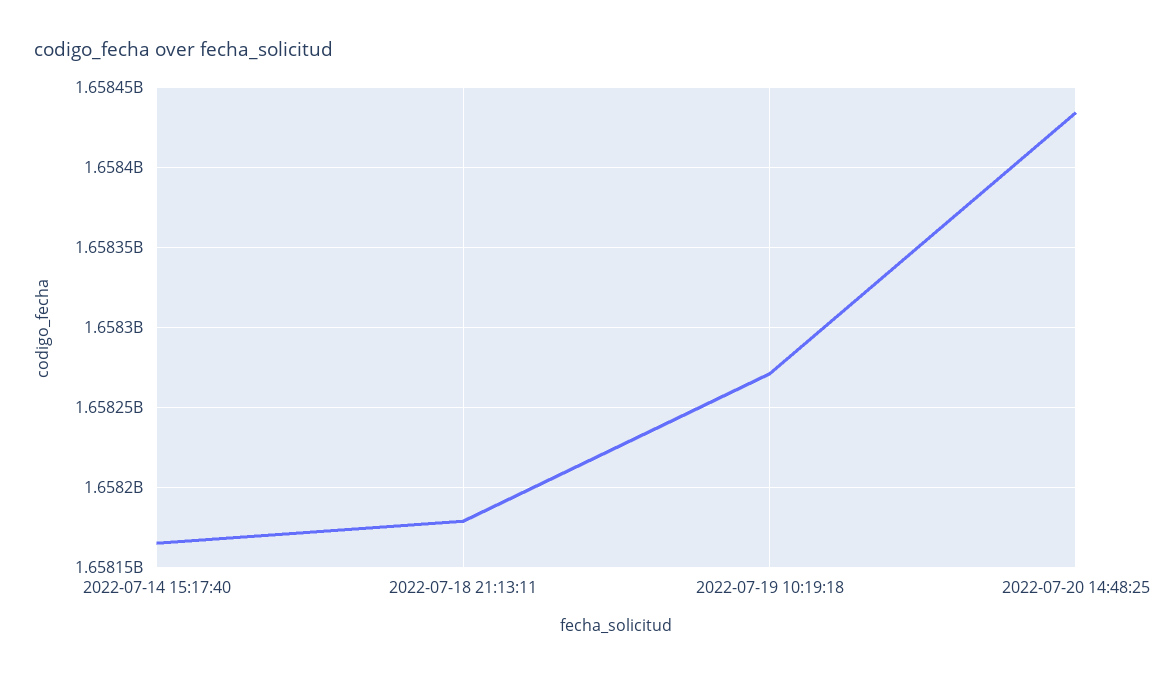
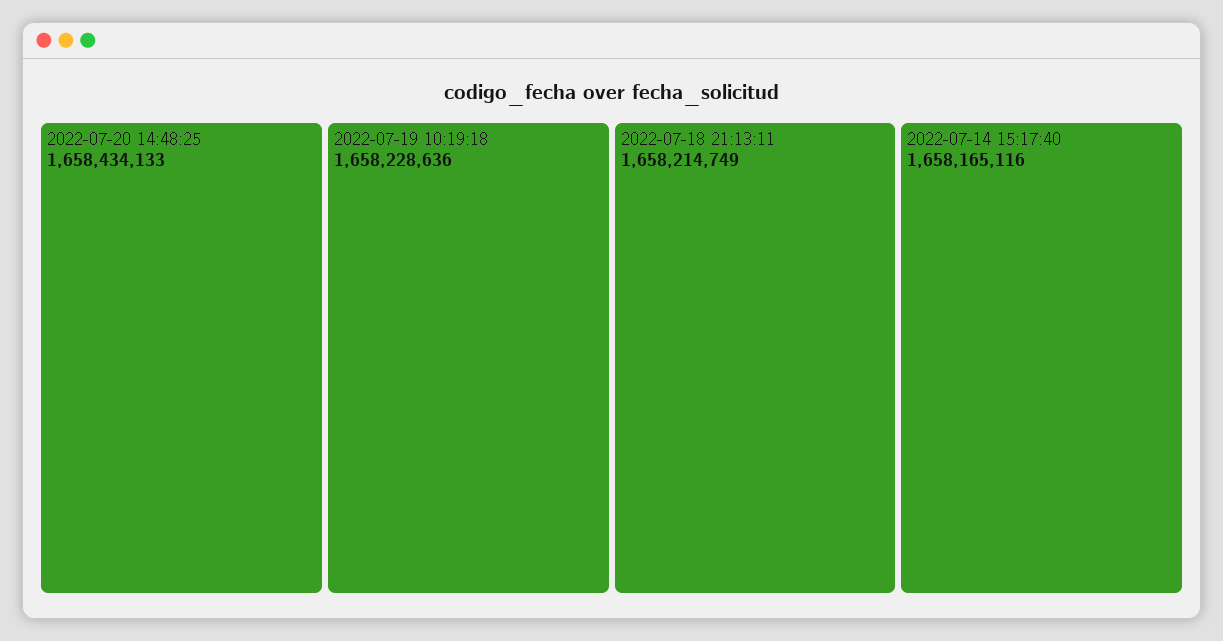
2022-07-18 21:13:11: 1658180000 -> 1658214749
2022-07-19 10:19:18: 1658270000 -> 1658228636

